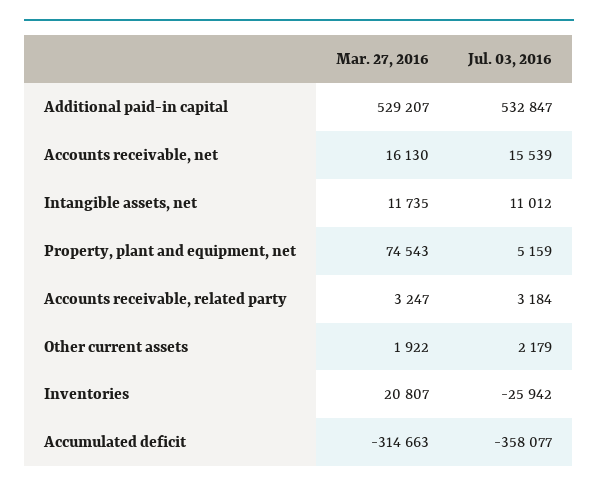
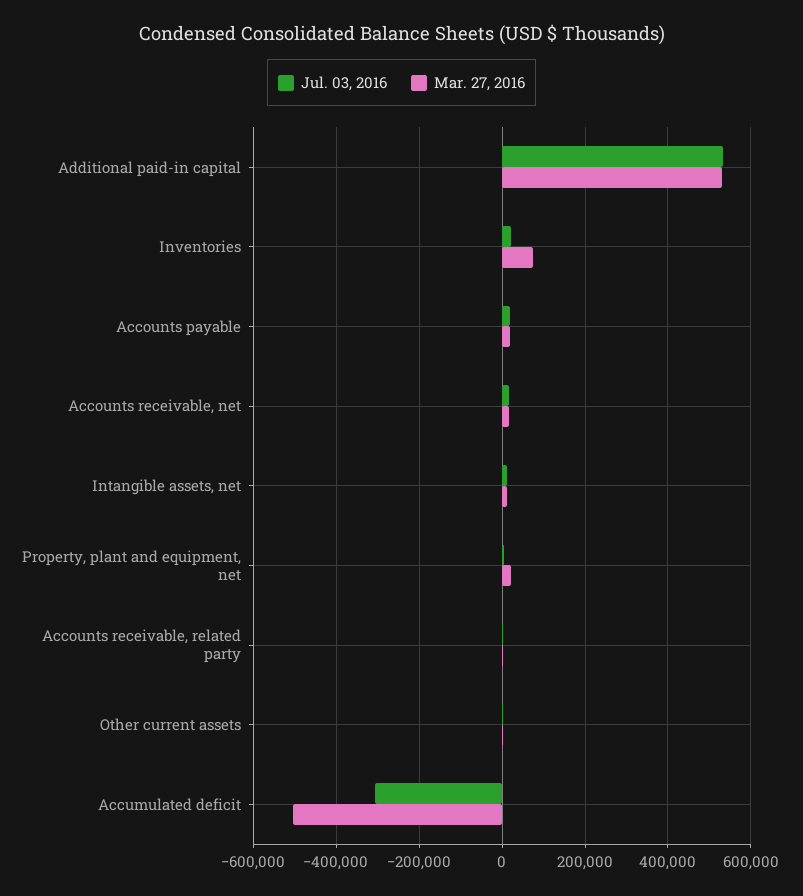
Mar. 27, 2016, Property, plant and equipment, net: 74543 -> 20000
Mar. 27, 2016, Inventories: 20807 -> 80000
Jul. 03, 2016, Inventories: -25942 -> 20000
Mar. 27, 2016, Accumulated deficit: -314663 -> -500000
Jul. 03, 2016, Accumulated deficit: -358077 -> -300000
Jul. 03, 2016, Accounts payable: none -> 20000
Mar. 27, 2016, Accounts payable: none -> 20000

